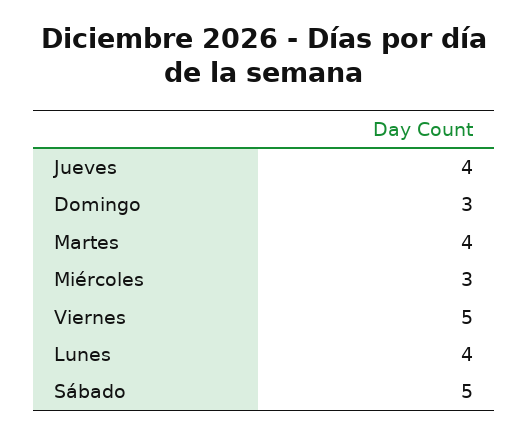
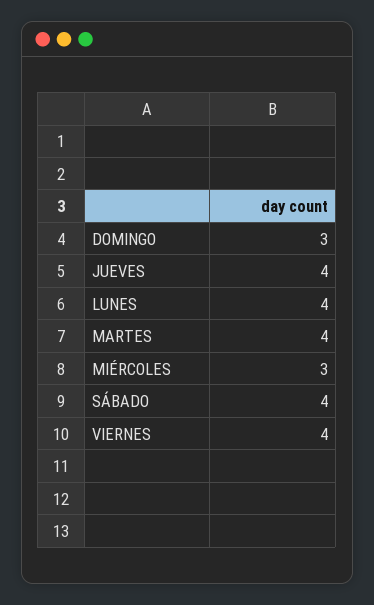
Viernes: 5 -> 4
Sábado: 5 -> 4

